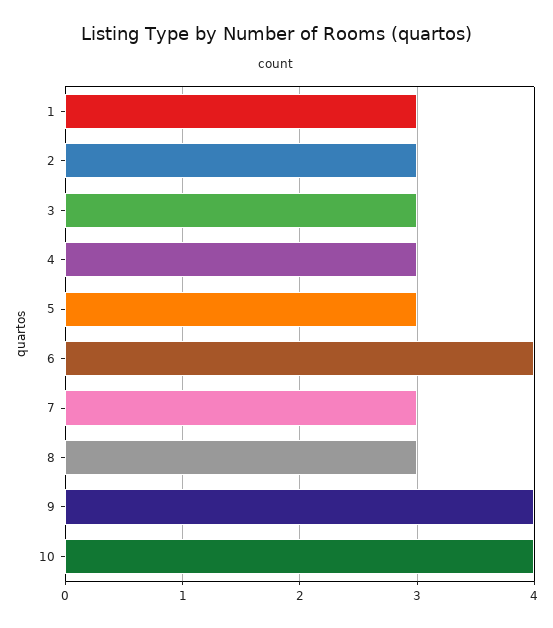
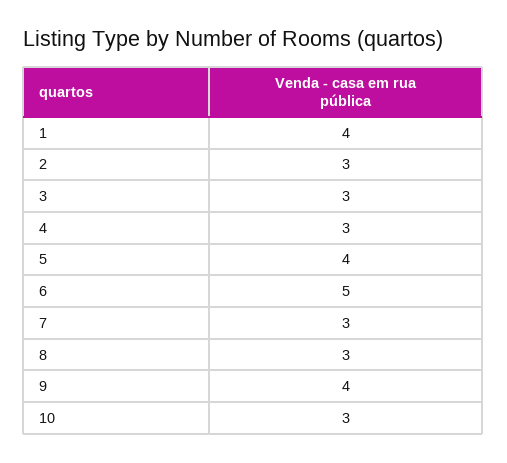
1: 3 -> 4
5: 3 -> 4
6: 4 -> 5
10: 4 -> 3

